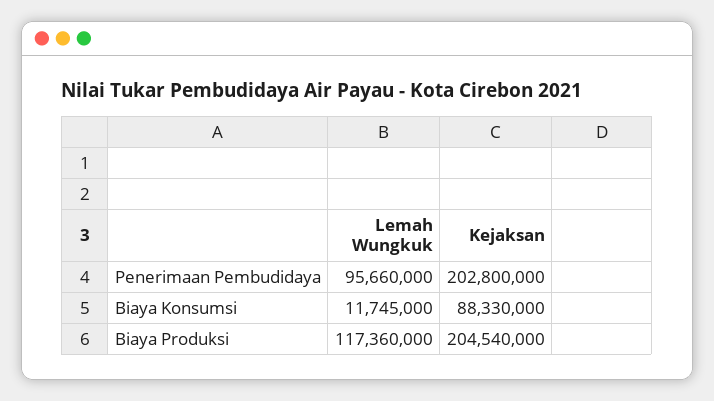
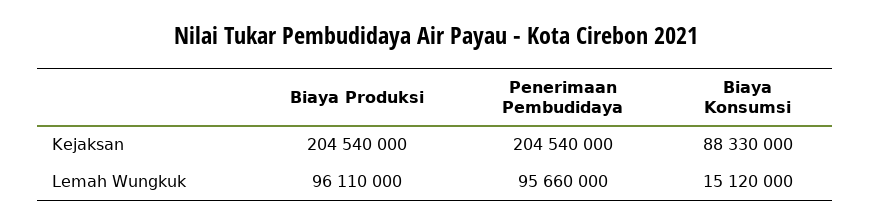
Kejaksan, Penerimaan Pembudidaya: 202800000 -> 204540000
Lemah Wungkuk, Biaya Konsumsi: 11745000 -> 15120000
Lemah Wungkuk, Biaya Produksi: 117360000 -> 96110000

